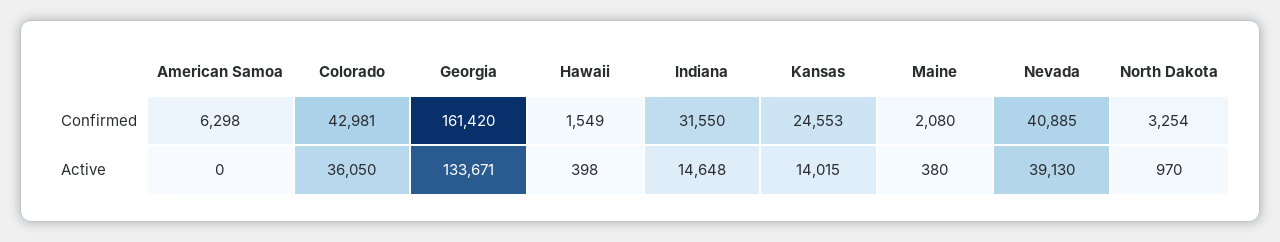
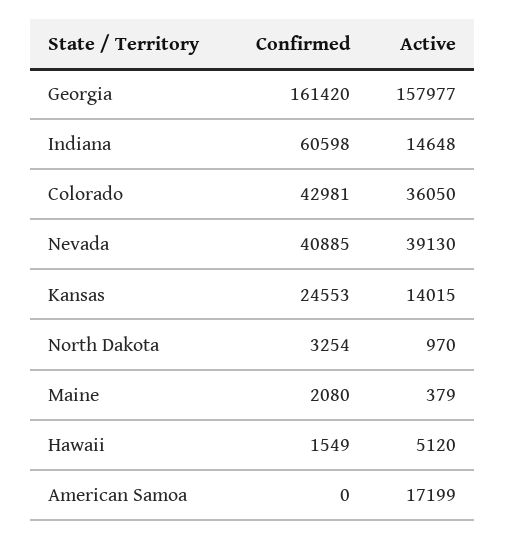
American Samoa, Confirmed: 6298 -> 0
Indiana, Confirmed: 31550 -> 60598
American Samoa, Active: 0 -> 17199
Georgia, Active: 133671 -> 157977
Hawaii, Active: 398 -> 5120
Maine, Active: 380 -> 379

